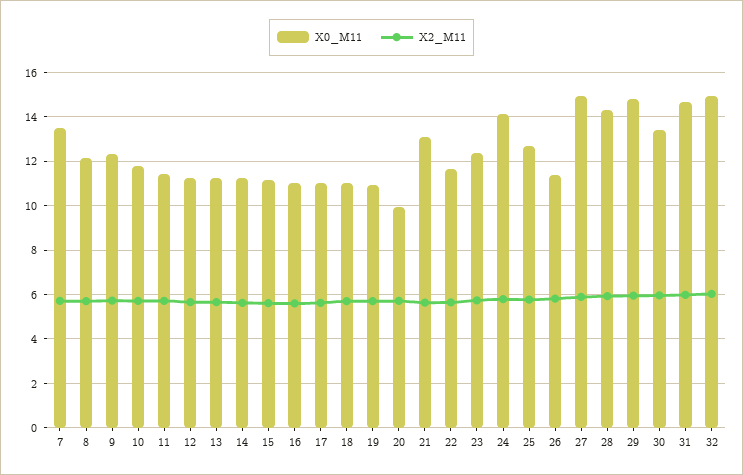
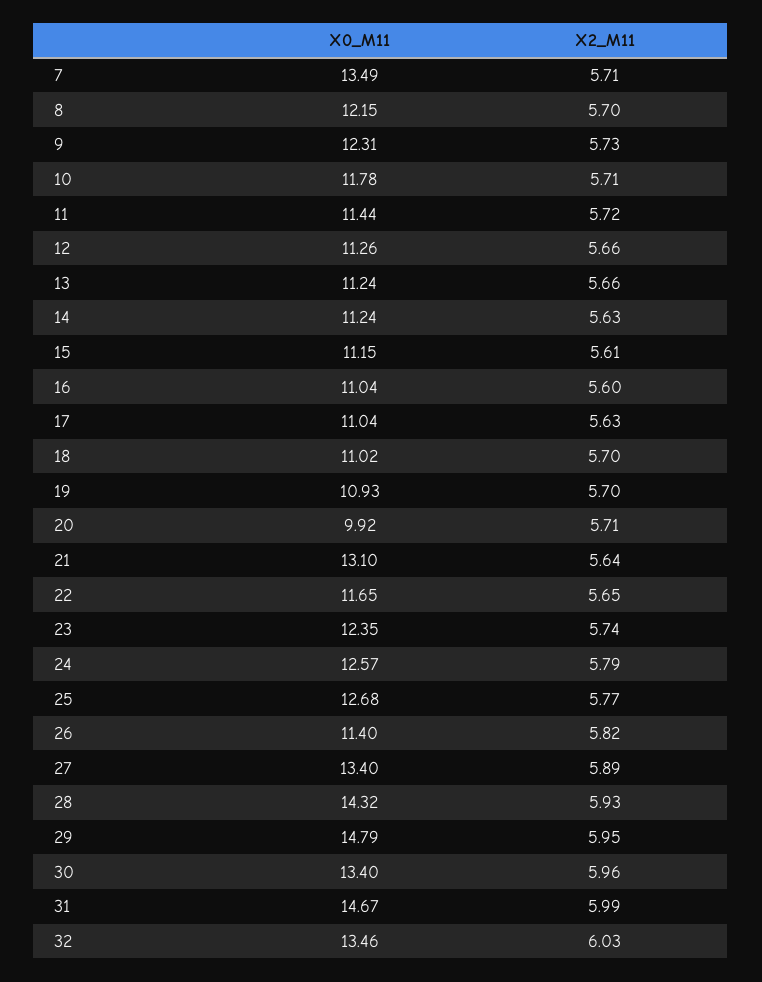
X0_M11, 24: 14 -> 12.57
X0_M11, 27: 15 -> 13.4
X0_M11, 32: 15 -> 13.46

